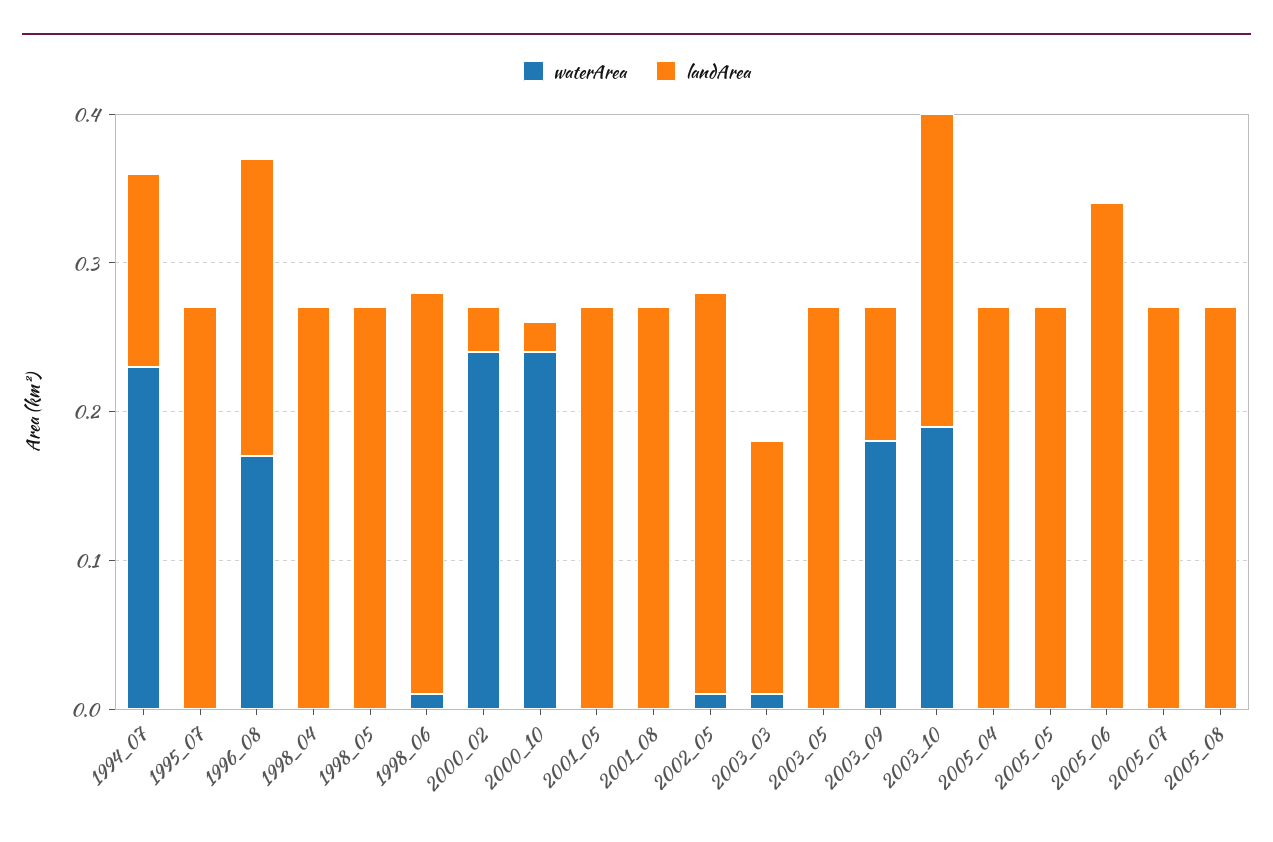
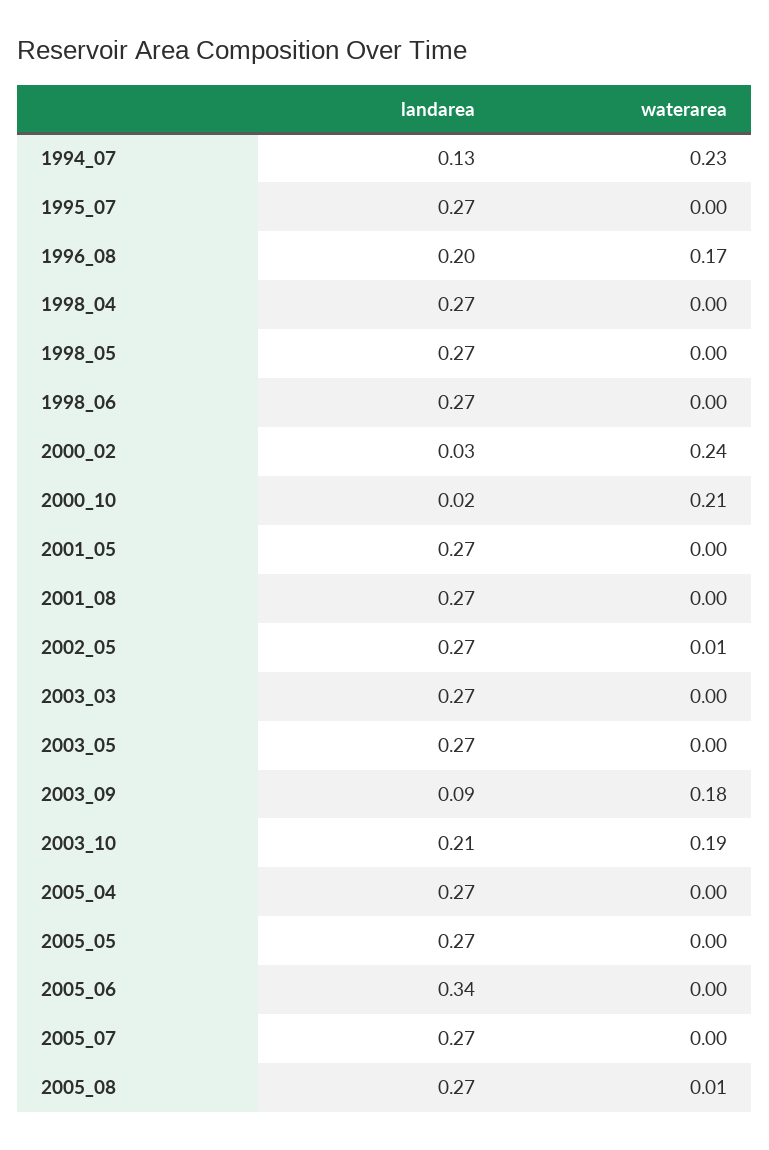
waterArea, 1998_06: 0.01 -> 0
waterArea, 2000_10: 0.24 -> 0.21
waterArea, 2003_03: 0.01 -> 0
landArea, 2003_03: 0.17 -> 0.27
waterArea, 2005_08: 0 -> 0.01

